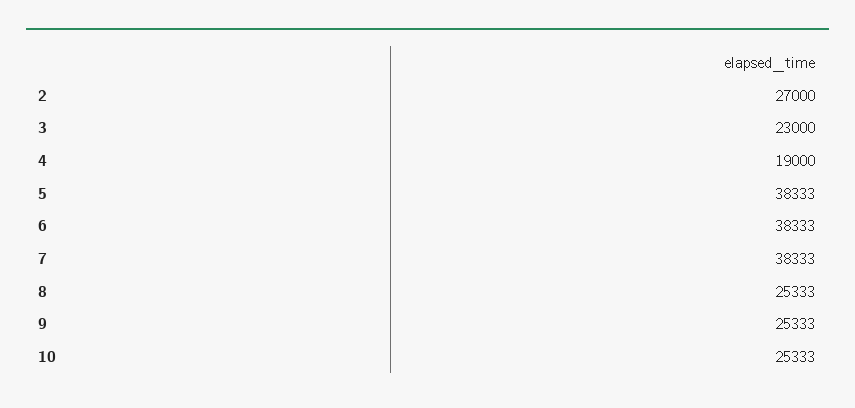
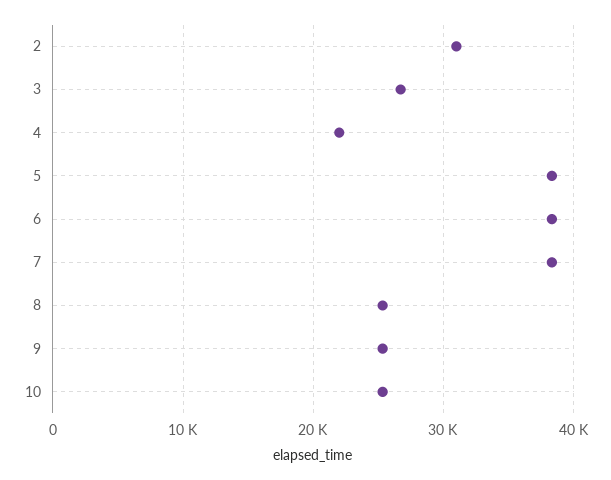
2: 27000 -> 31000
3: 23000 -> 27000
4: 19000 -> 22000

